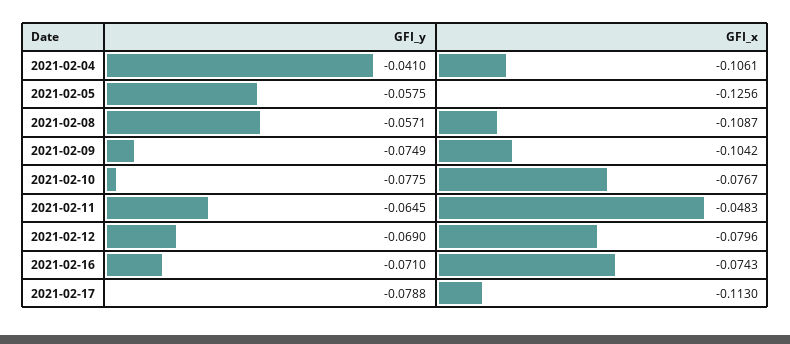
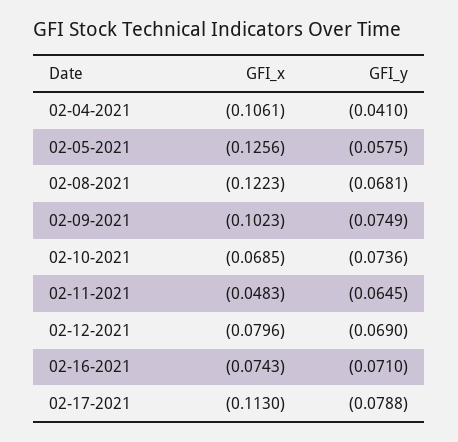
GFI_y, 2021-02-08: -0.0571 -> -0.0681
GFI_x, 2021-02-08: -0.1087 -> -0.1223
GFI_x, 2021-02-09: -0.1042 -> -0.1023
GFI_y, 2021-02-10: -0.0775 -> -0.0736
GFI_x, 2021-02-10: -0.0767 -> -0.0685

